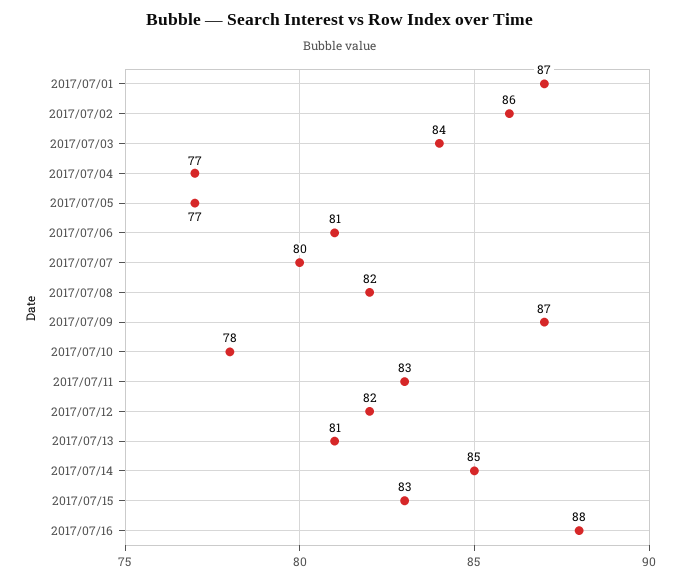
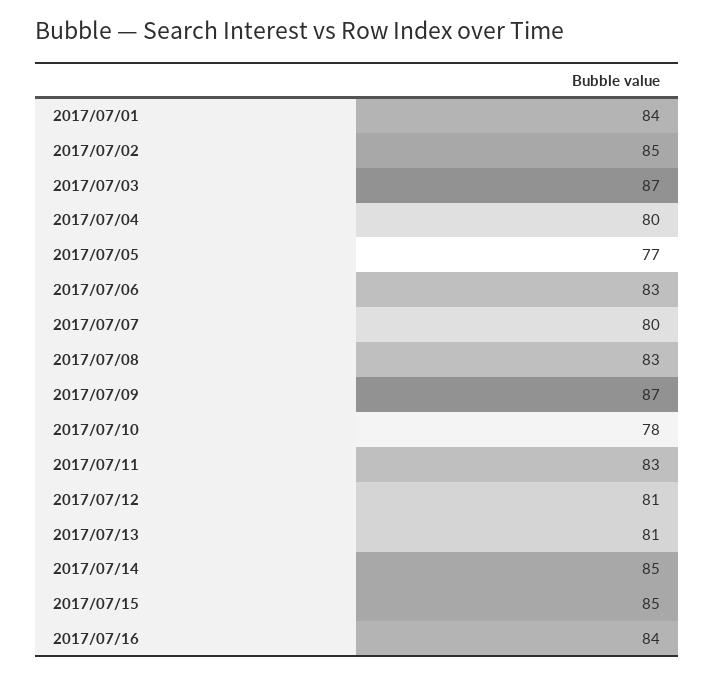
2017/07/01: 87 -> 84
2017/07/02: 86 -> 85
2017/07/03: 84 -> 87
2017/07/04: 77 -> 80
2017/07/06: 81 -> 83
2017/07/08: 82 -> 83
2017/07/12: 82 -> 81
2017/07/15: 83 -> 85
2017/07/16: 88 -> 84

